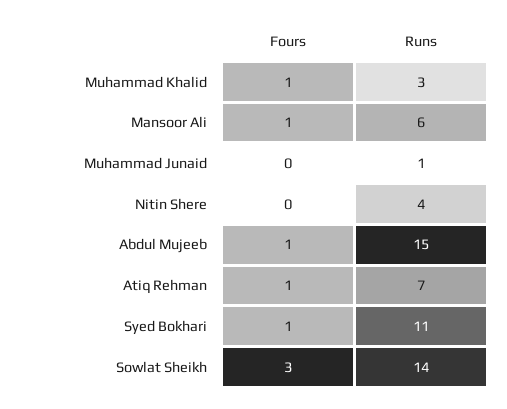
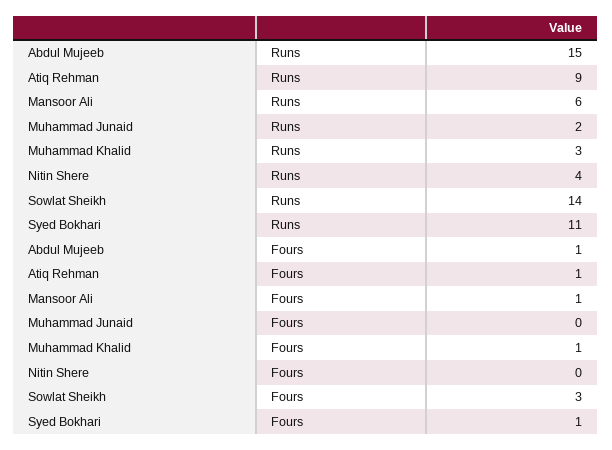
Runs, Muhammad Junaid: 1 -> 2
Runs, Atiq Rehman: 7 -> 9

